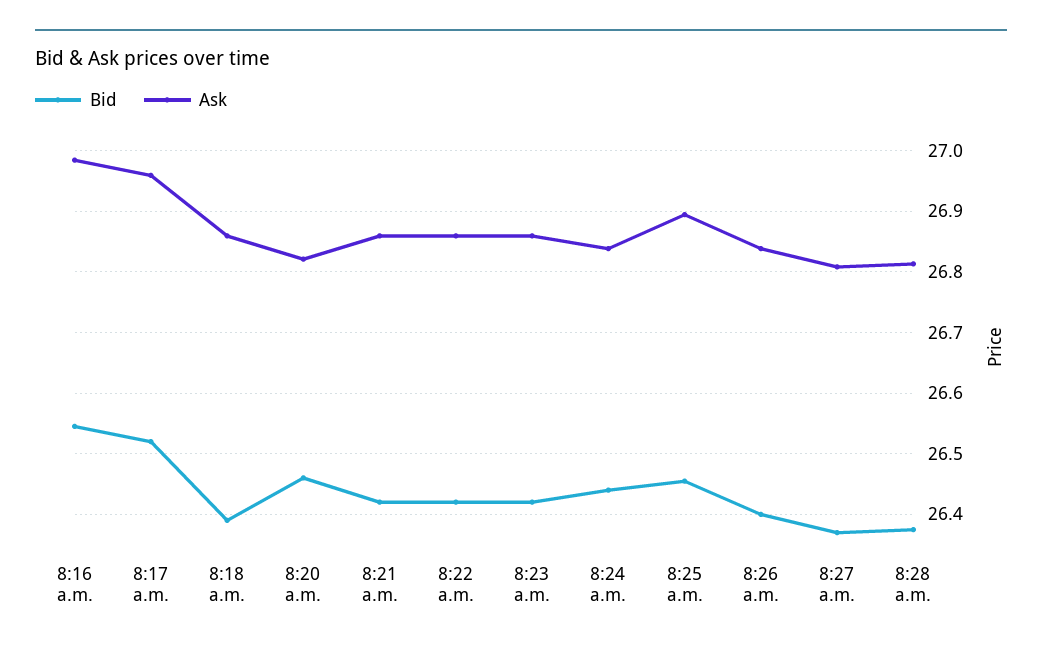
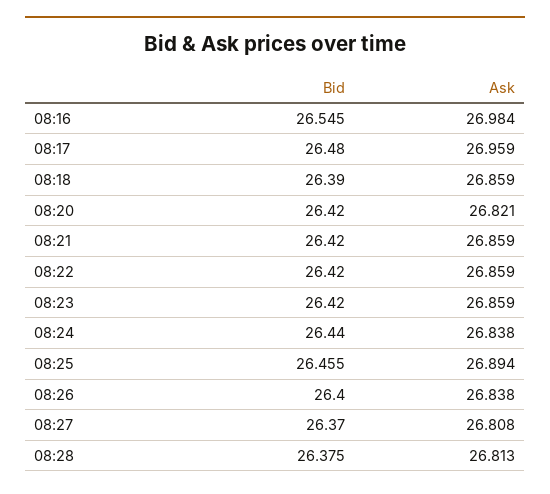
Bid, 8:17 a.m.: 26.52 -> 26.48
Bid, 8:20 a.m.: 26.46 -> 26.42

